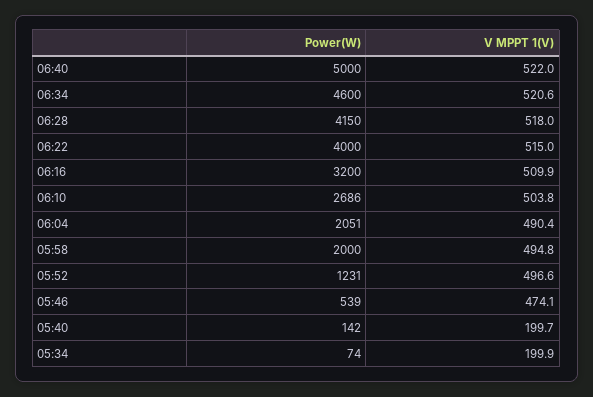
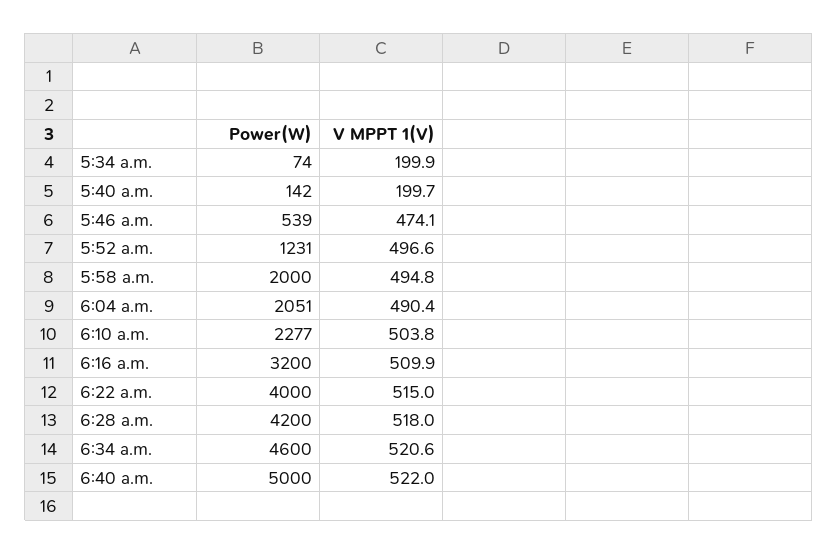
Power(W), 06:28: 4150 -> 4200
Power(W), 06:10: 2686 -> 2277

